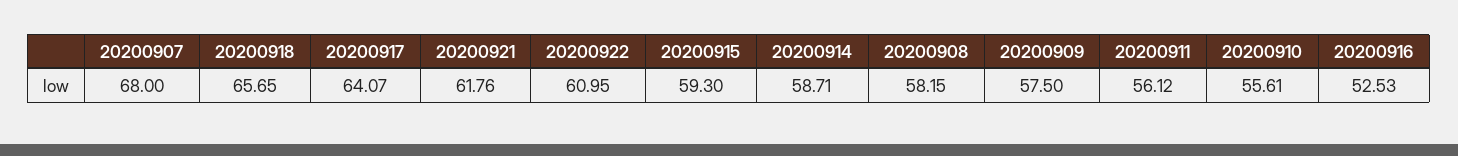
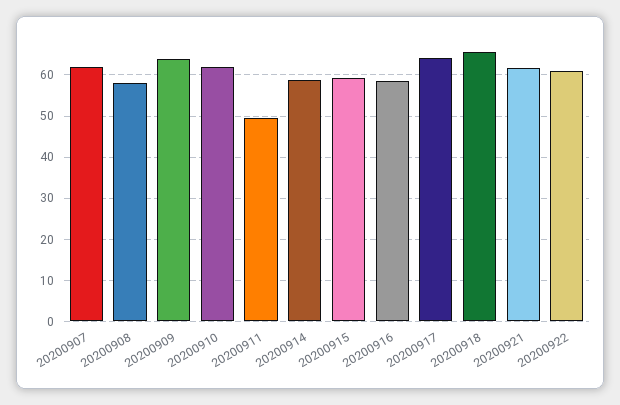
20200907: 68 -> 62
20200909: 57.5 -> 64
20200911: 56.12 -> 50
20200910: 55.61 -> 62
20200916: 52.53 -> 58

